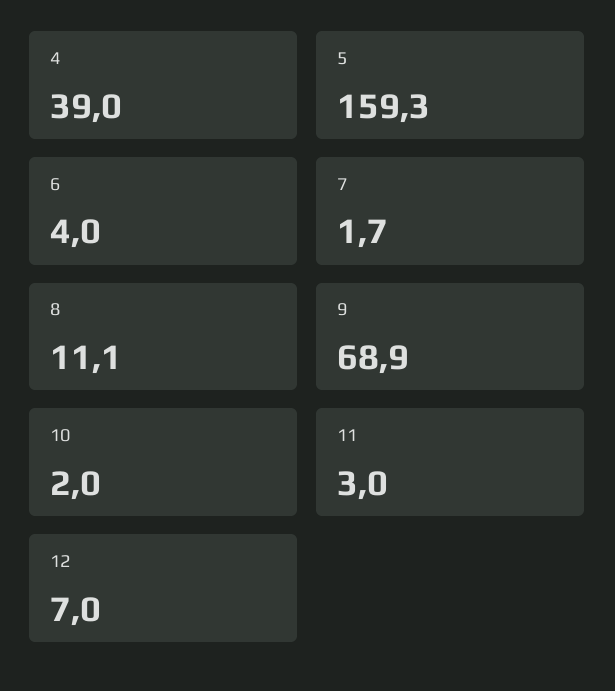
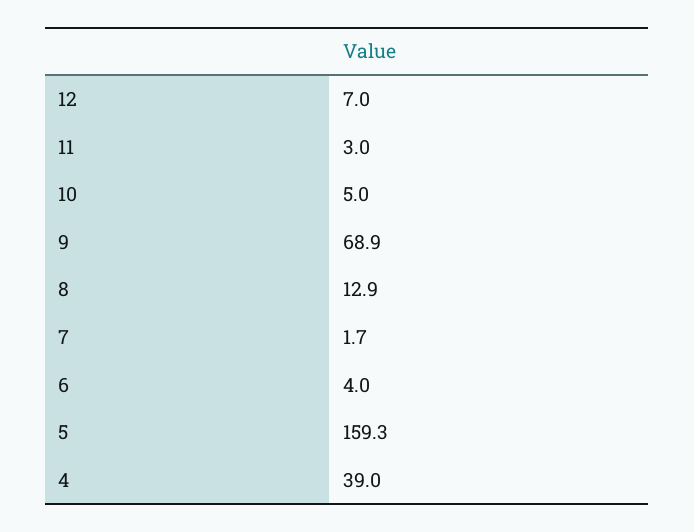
8: 11.1 -> 12.9
10: 2 -> 5

